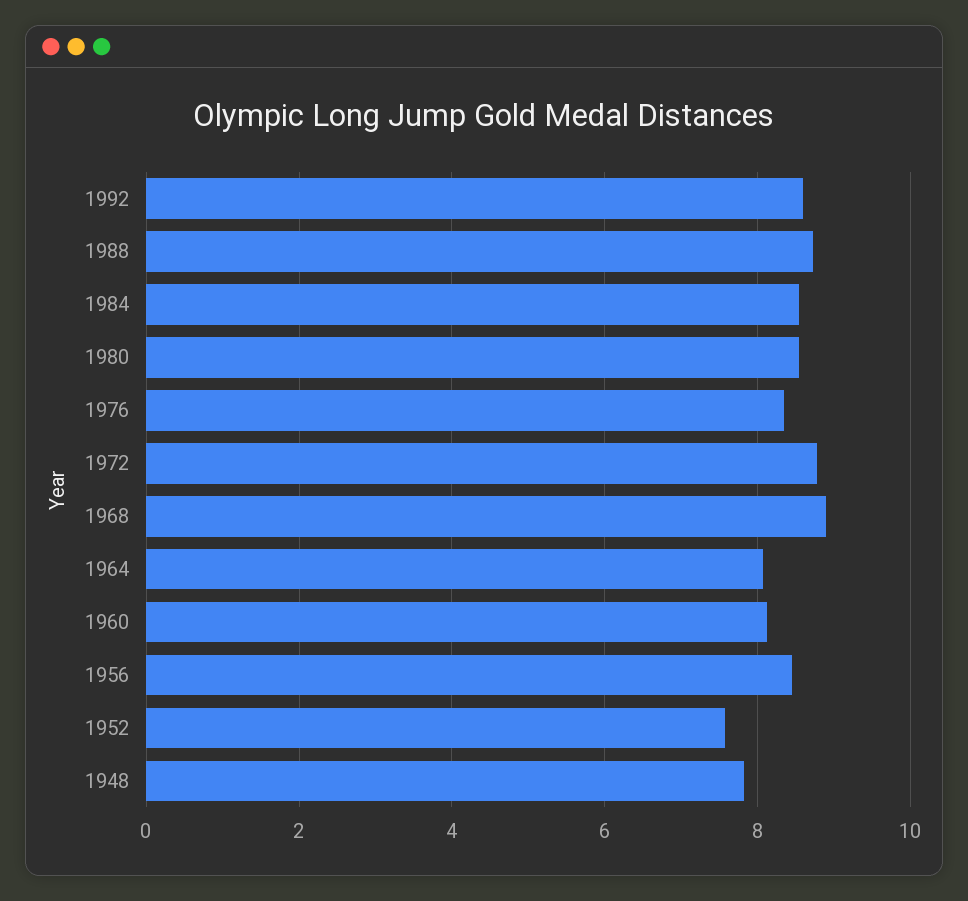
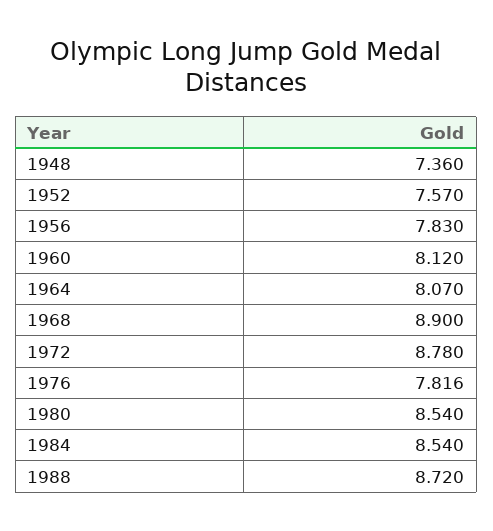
1992: 8.6 -> none
1976: 8.4 -> 7.816
1956: 8.4 -> 7.83
1948: 7.8 -> 7.36

